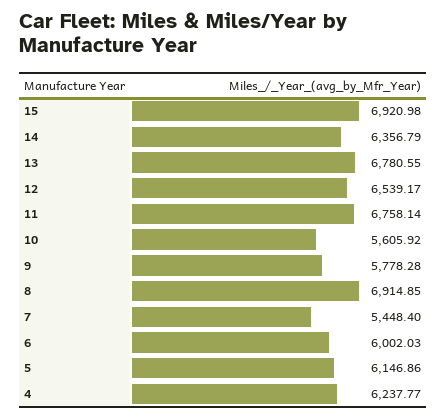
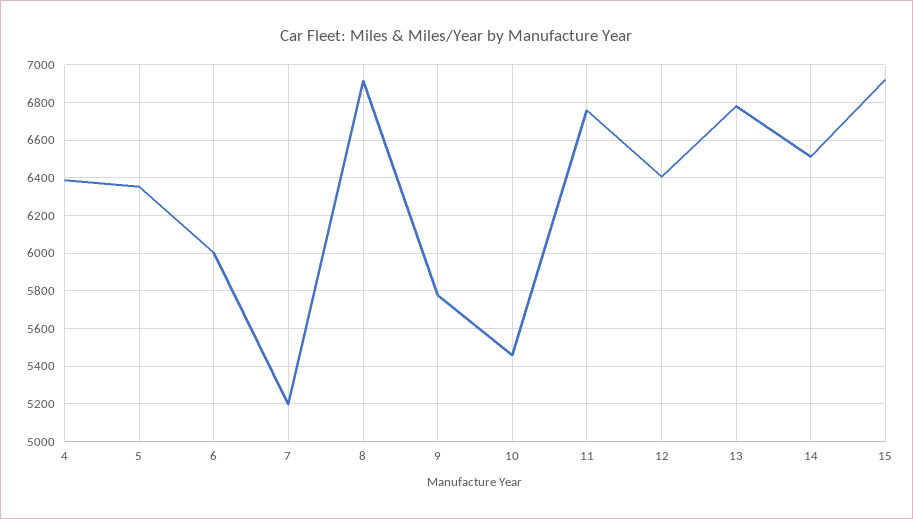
14: 6356.79 -> 6500
12: 6539.17 -> 6400
10: 5605.92 -> 5450
7: 5448.4 -> 5200
5: 6146.86 -> 6350
4: 6237.77 -> 6400

